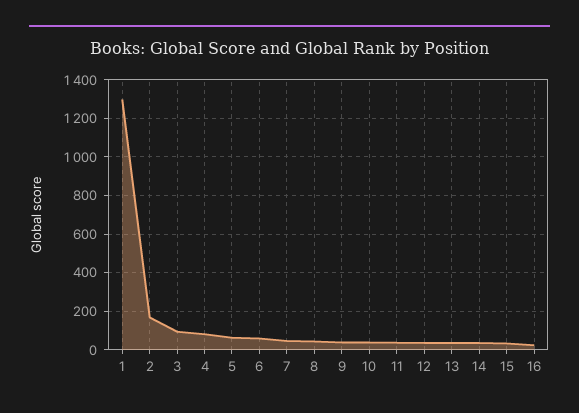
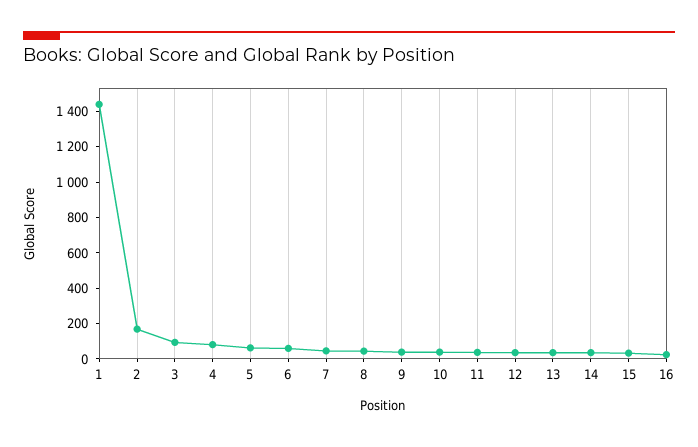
1: 1300 -> 1450

